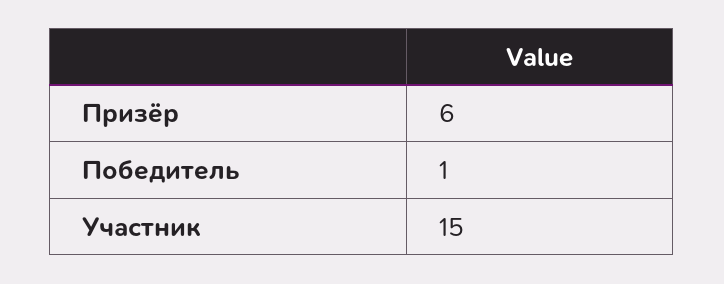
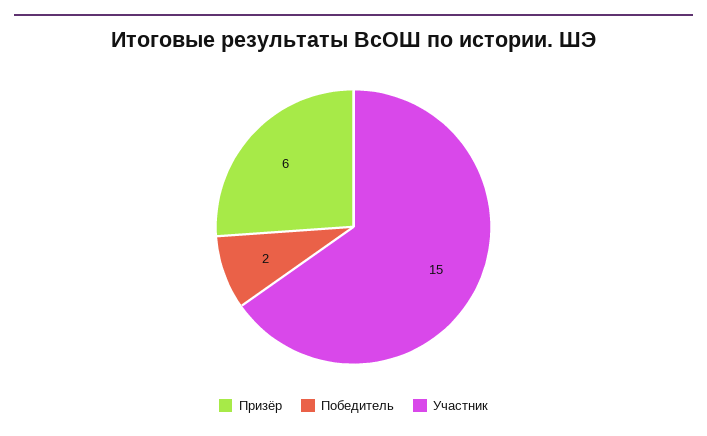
Победитель: 1 -> 2

